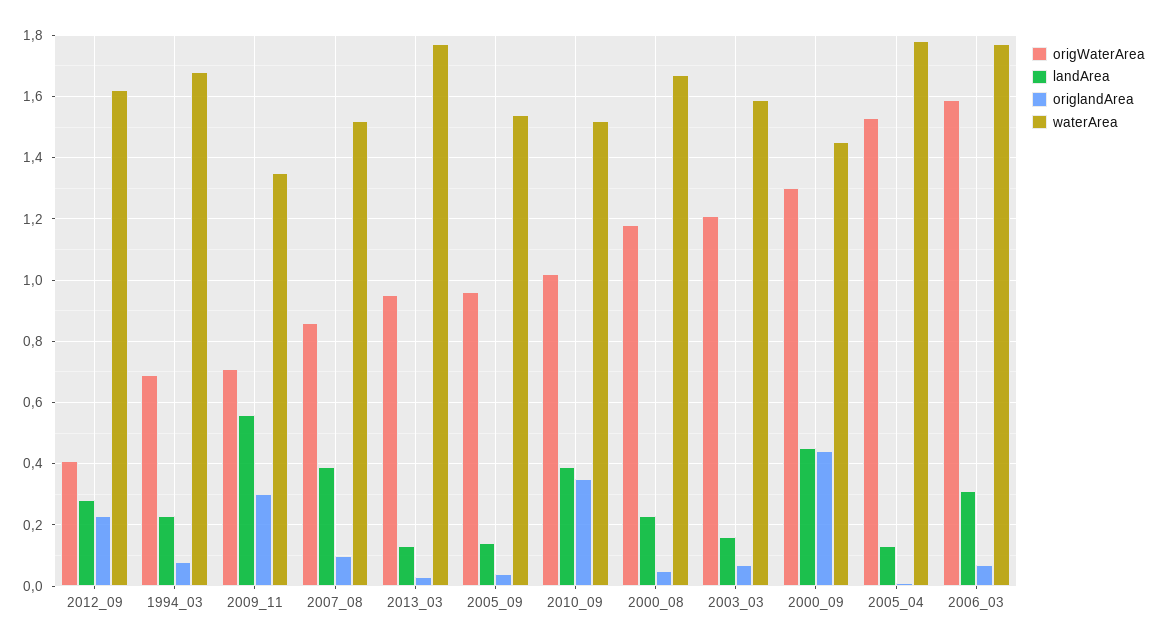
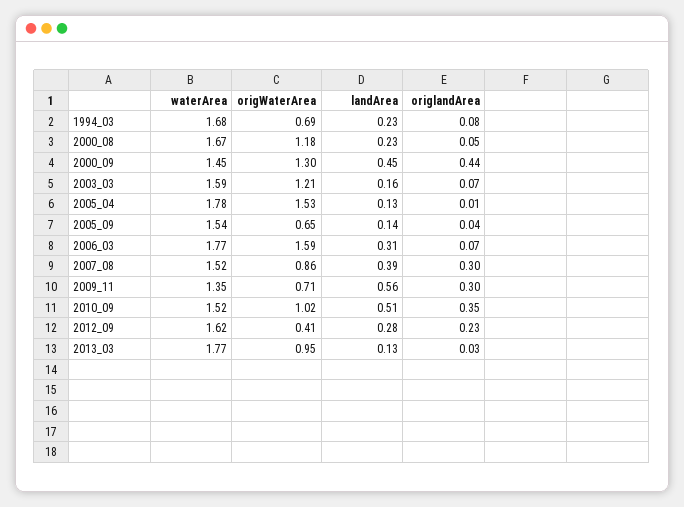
origlandArea, 2007_08: 0.1 -> 0.3
origWaterArea, 2005_09: 0.95 -> 0.65
landArea, 2010_09: 0.4 -> 0.51

